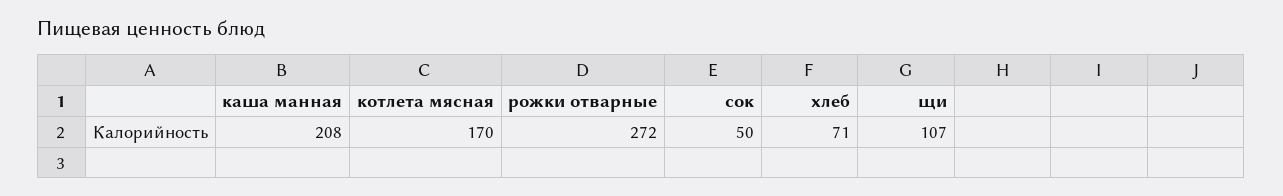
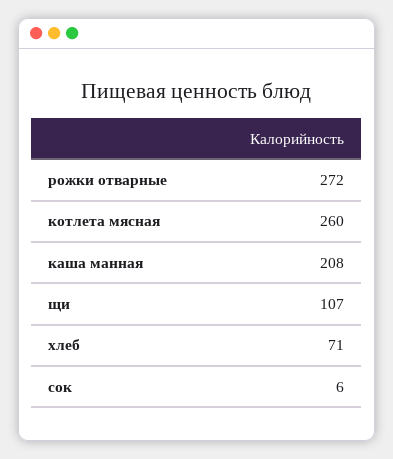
котлета мясная: 170 -> 260
сок: 50 -> 6

